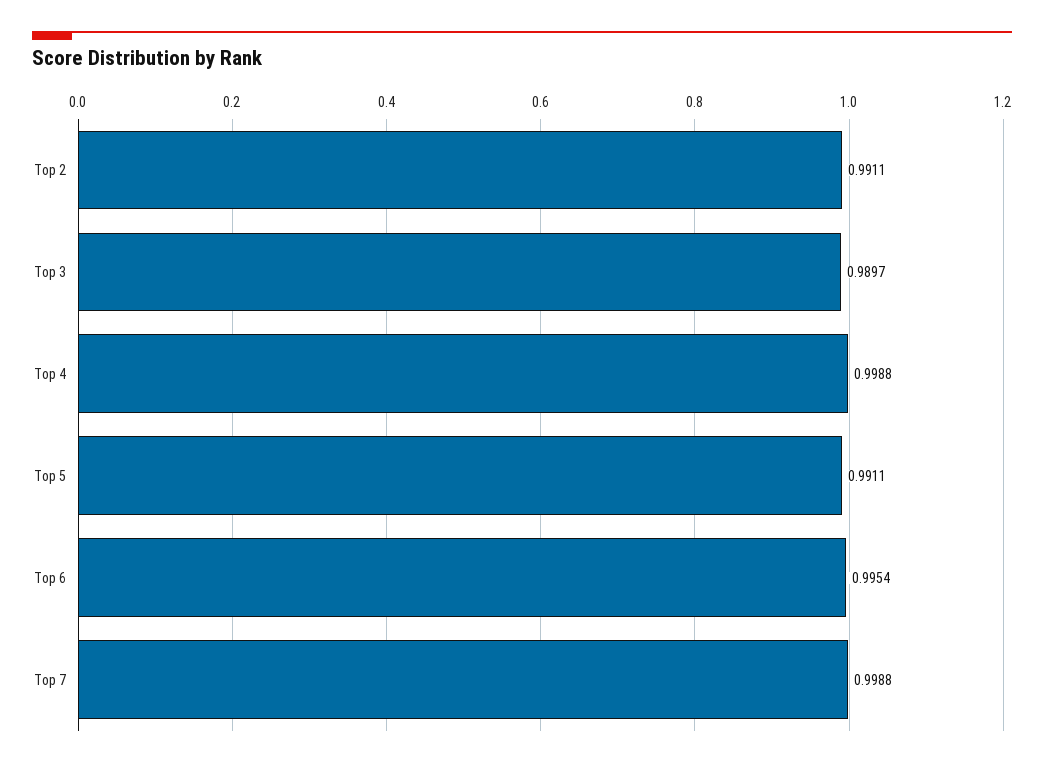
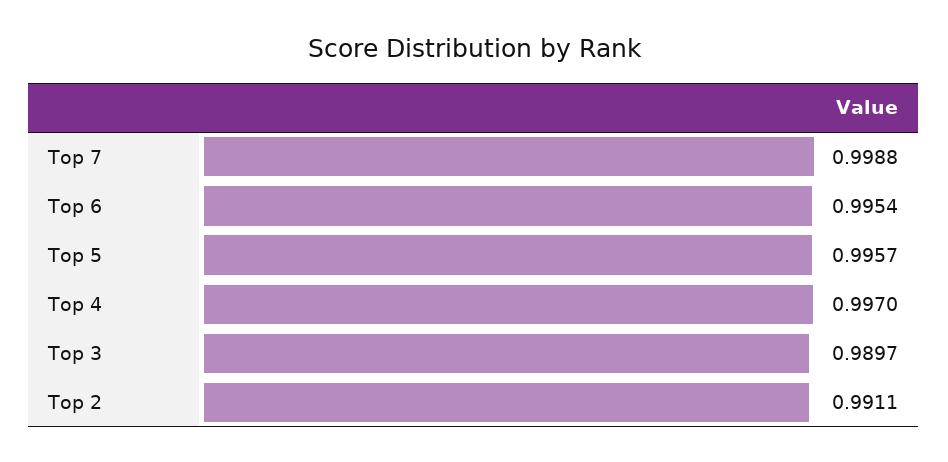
Top 4: 0.9988 -> 0.997
Top 5: 0.9911 -> 0.9957

